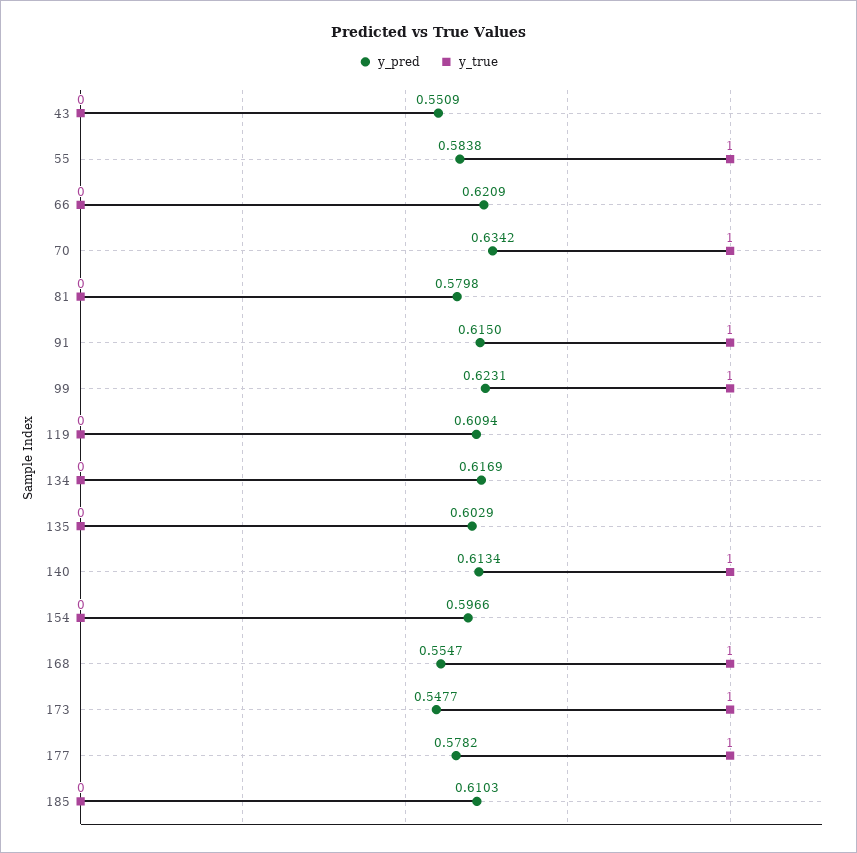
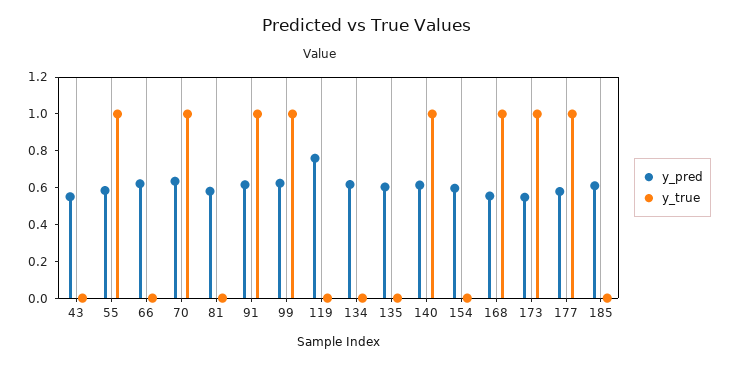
y_pred, 119: 0.6094 -> 0.75

